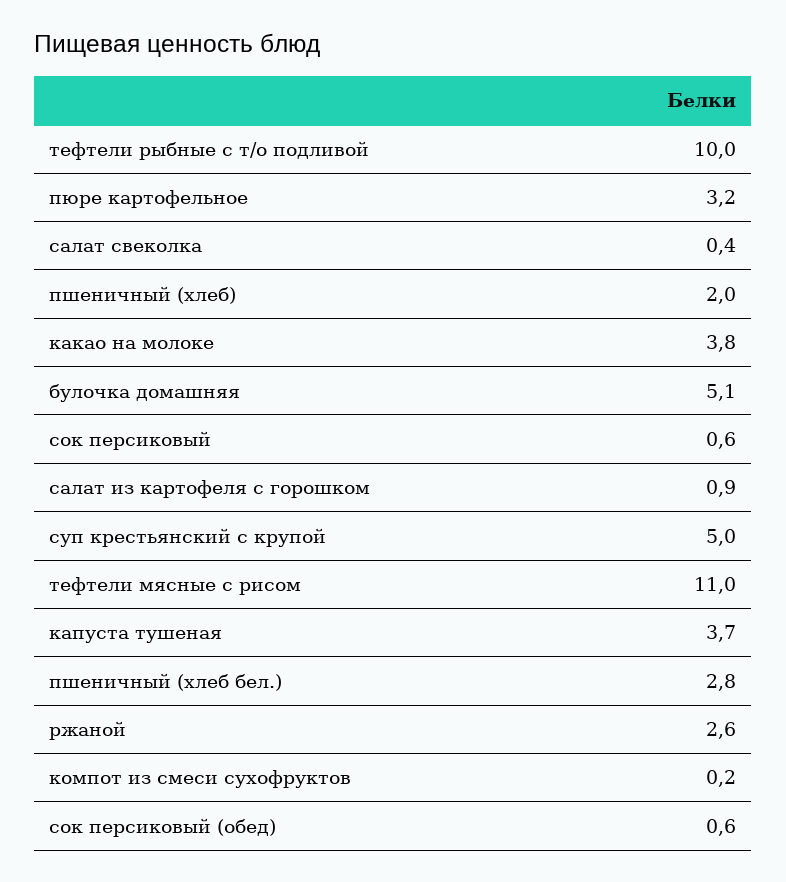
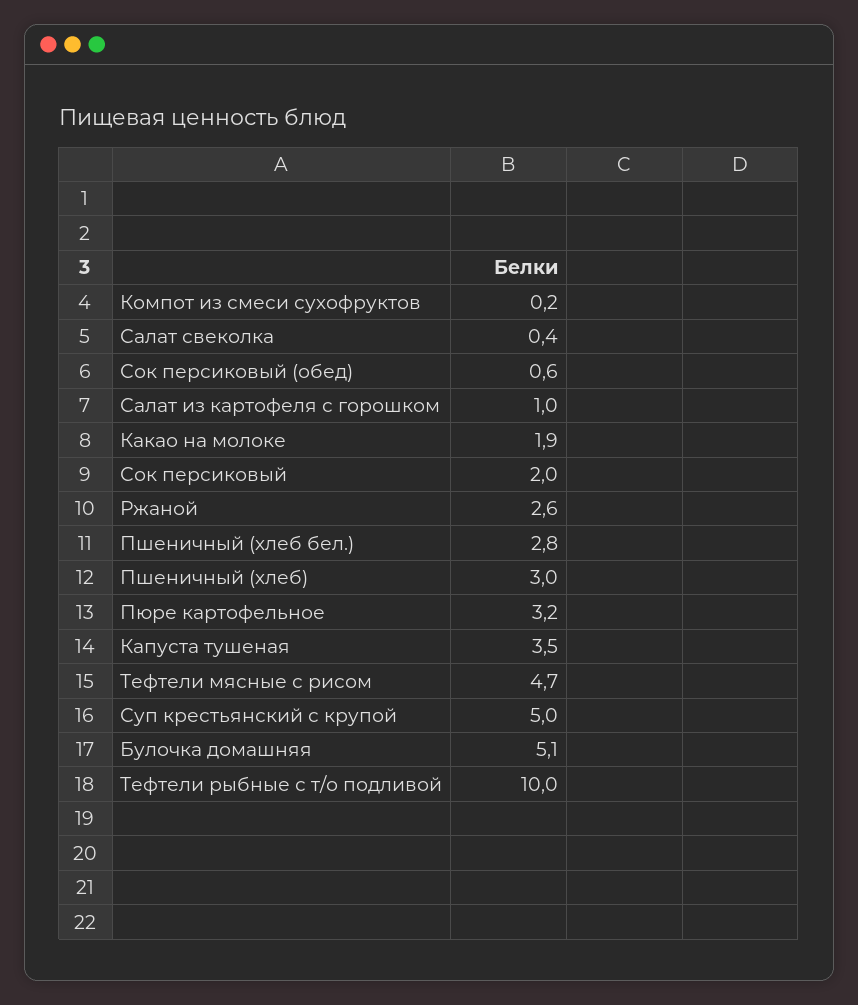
пшеничный (хлеб): 2 -> 3
какао на молоке: 3.8 -> 1.9
сок персиковый: 0.6 -> 2
салат из картофеля с горошком: 0.9 -> 1
тефтели мясные с рисом: 11 -> 4.7
капуста тушеная: 3.7 -> 3.5

